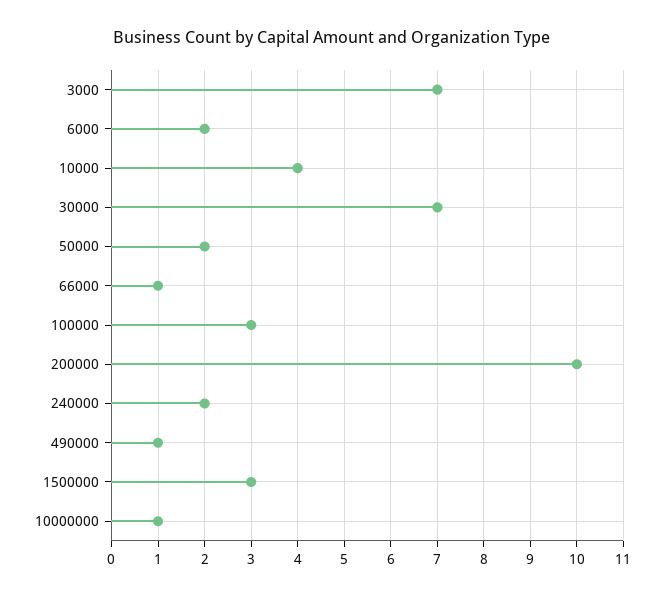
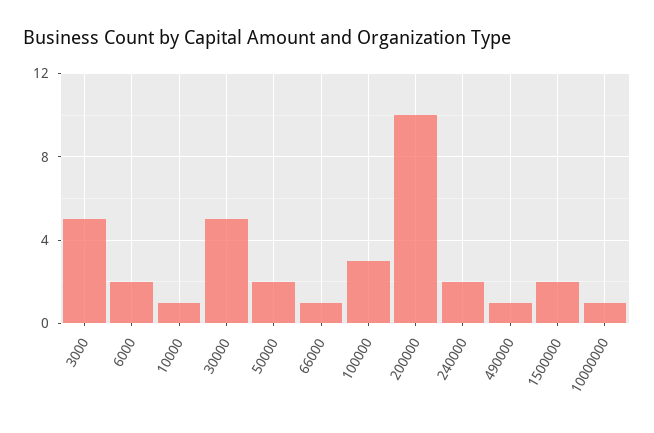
3000: 7 -> 5
10000: 4 -> 1
30000: 7 -> 5
1500000: 3 -> 2

